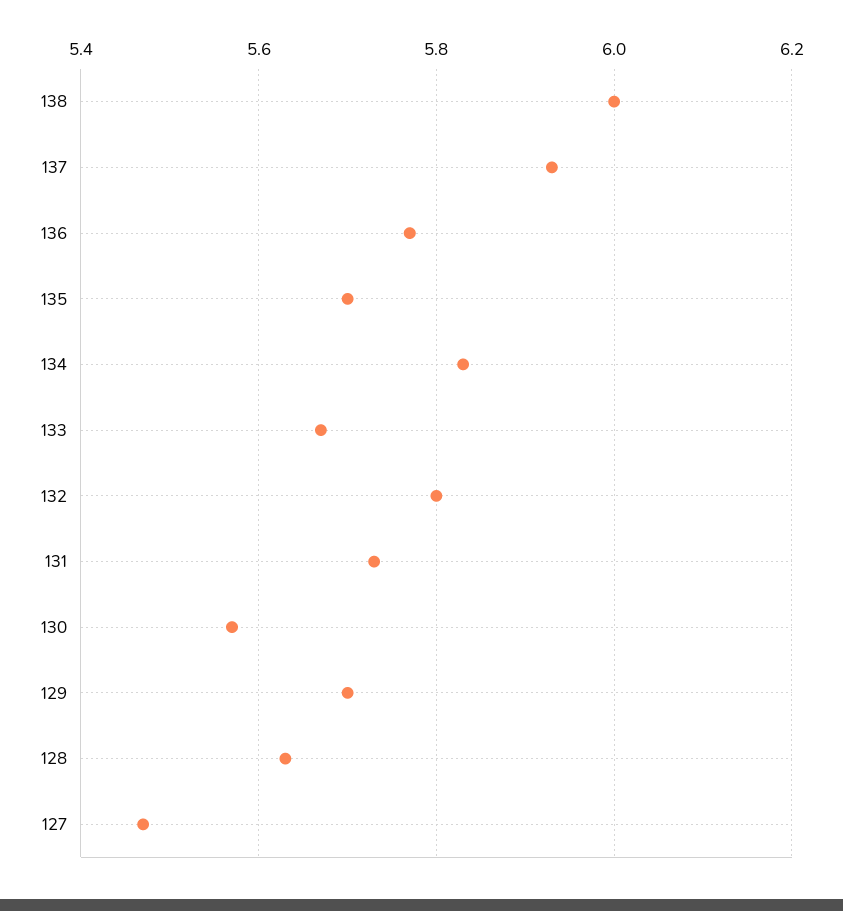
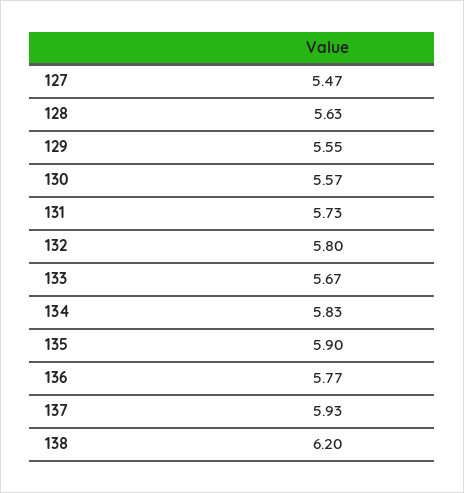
138: 6 -> 6.2
135: 5.7 -> 5.9
129: 5.7 -> 5.55

